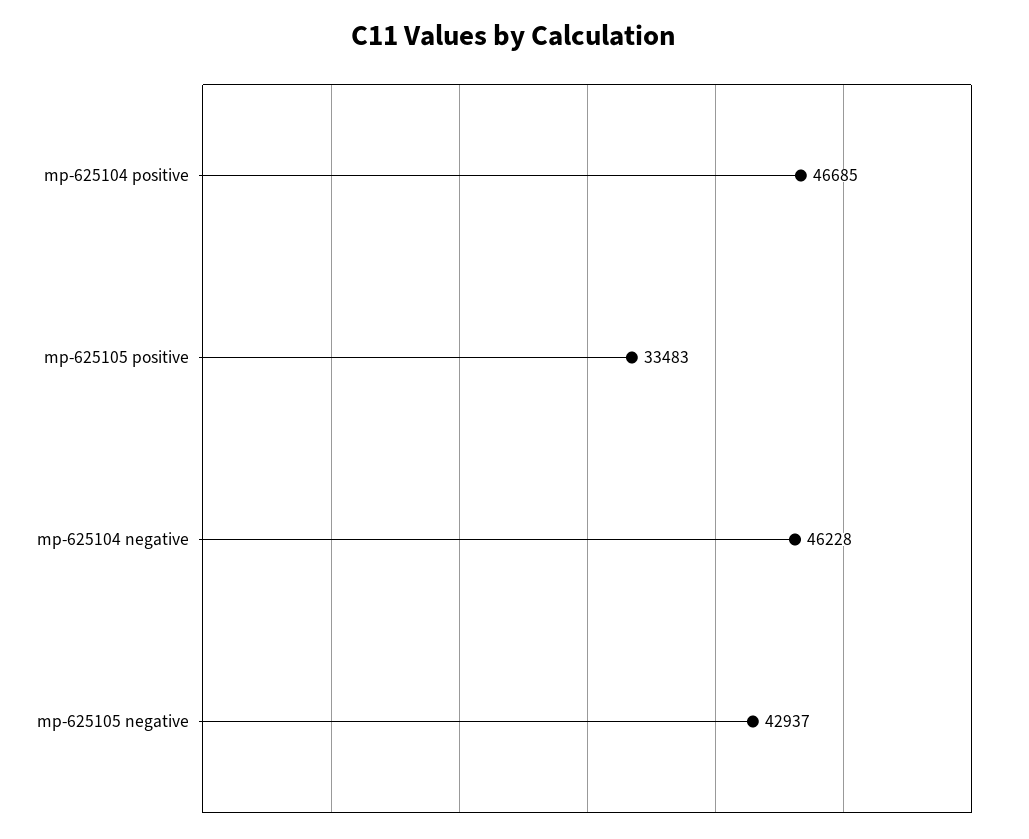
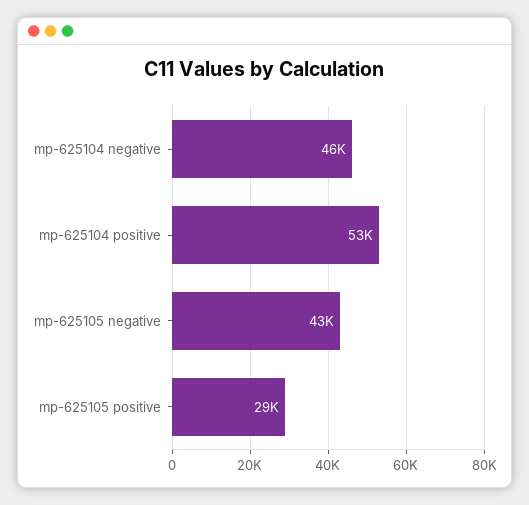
mp-625104 positive: 46685 -> 53000
mp-625105 positive: 33483 -> 29000

